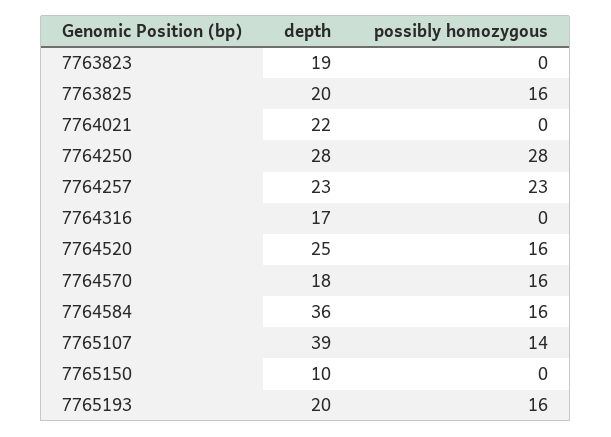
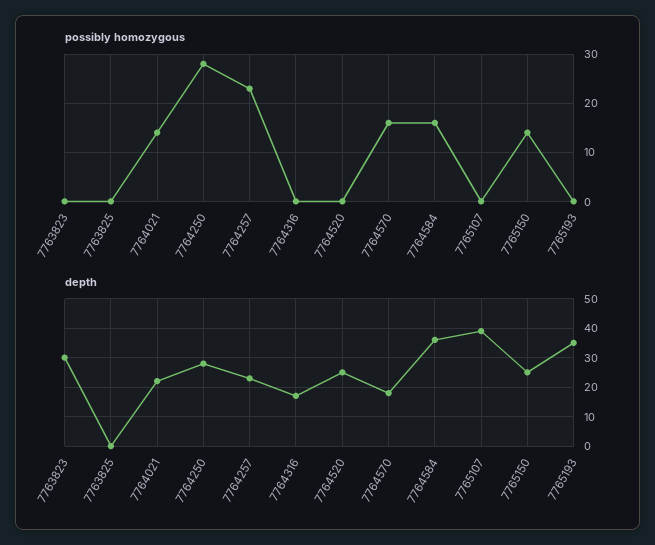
depth, 7763823: 19 -> 30
depth, 7763825: 20 -> 0
possibly homozygous, 7763825: 16 -> 0
possibly homozygous, 7764021: 0 -> 15
possibly homozygous, 7764520: 16 -> 0
possibly homozygous, 7765107: 14 -> 0
depth, 7765150: 10 -> 25
possibly homozygous, 7765150: 0 -> 15
depth, 7765193: 20 -> 35
possibly homozygous, 7765193: 16 -> 0

